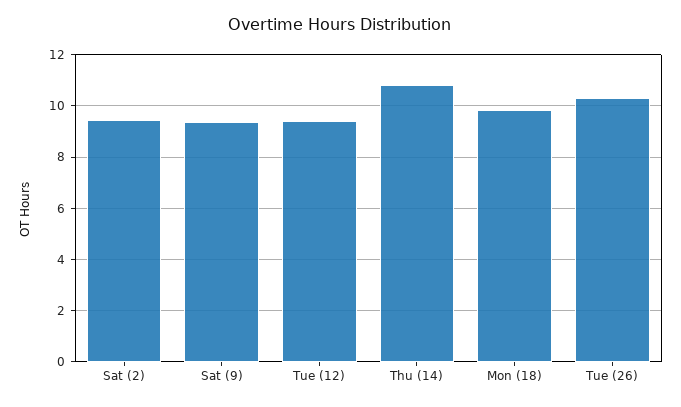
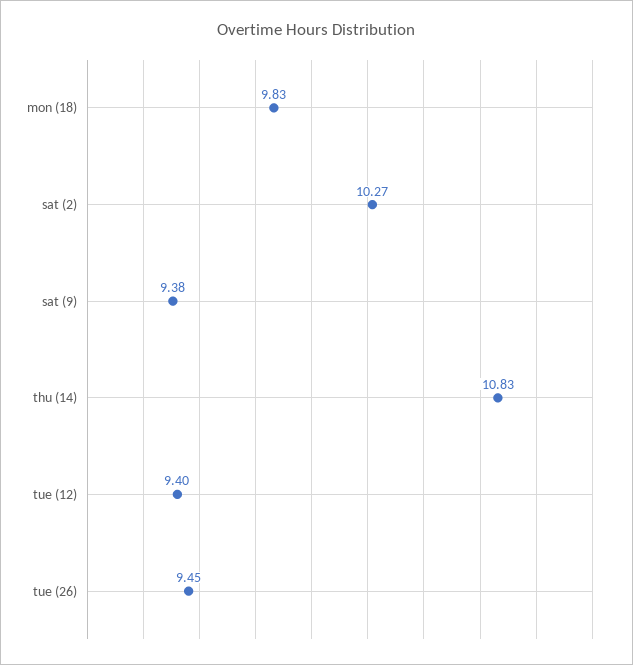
Sat (2): 9.5 -> 10.27
Tue (26): 10.25 -> 9.45

